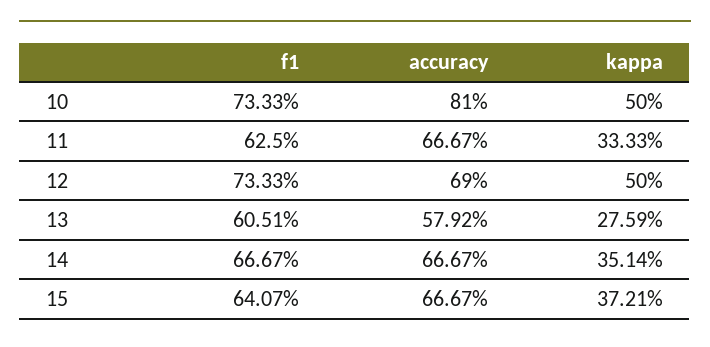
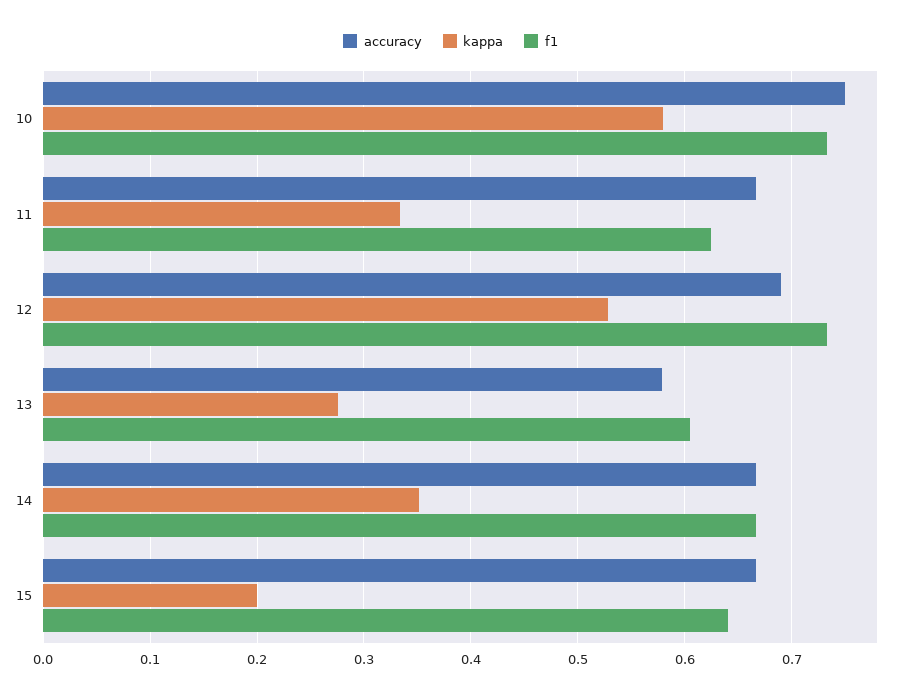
accuracy, 10: 0.81 -> 0.75
kappa, 10: 0.5 -> 0.58
kappa, 12: 0.5 -> 0.53
kappa, 15: 0.3721 -> 0.2

